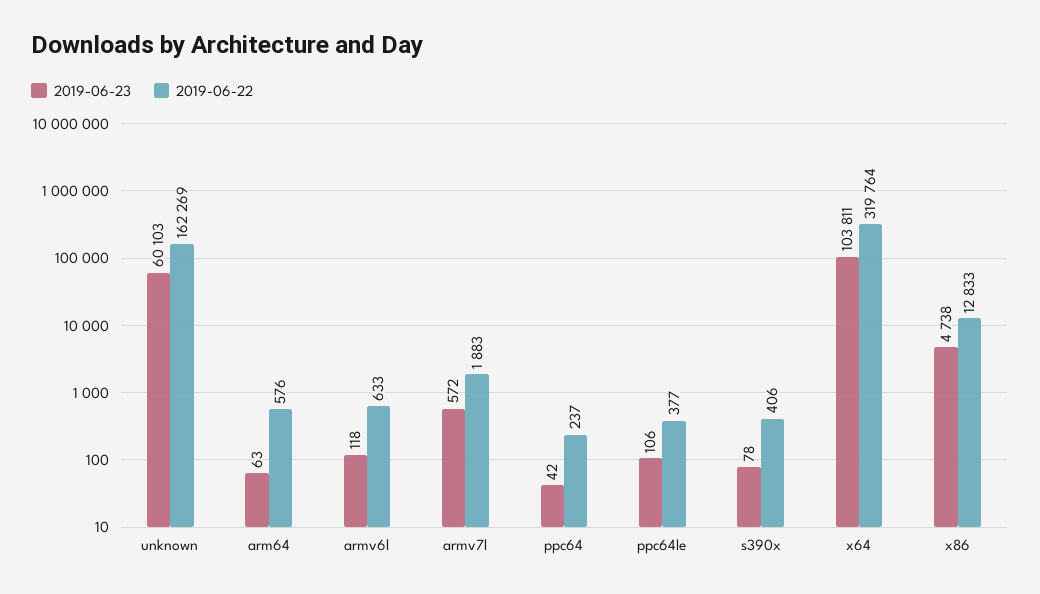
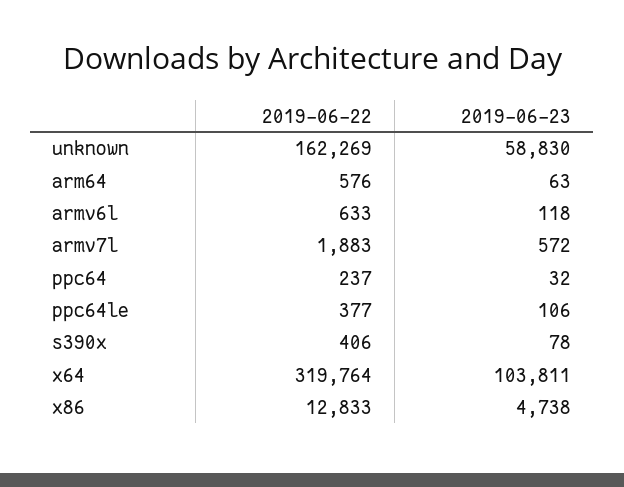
2019-06-23, unknown: 60103 -> 58830
2019-06-23, ppc64: 42 -> 32

